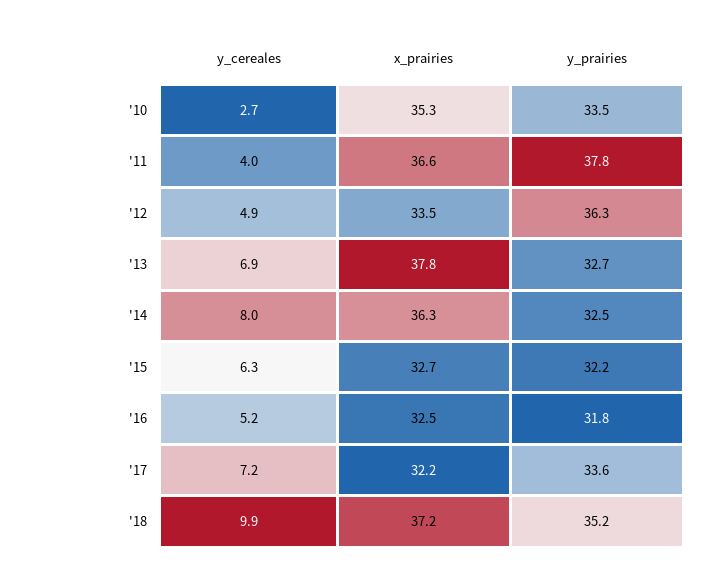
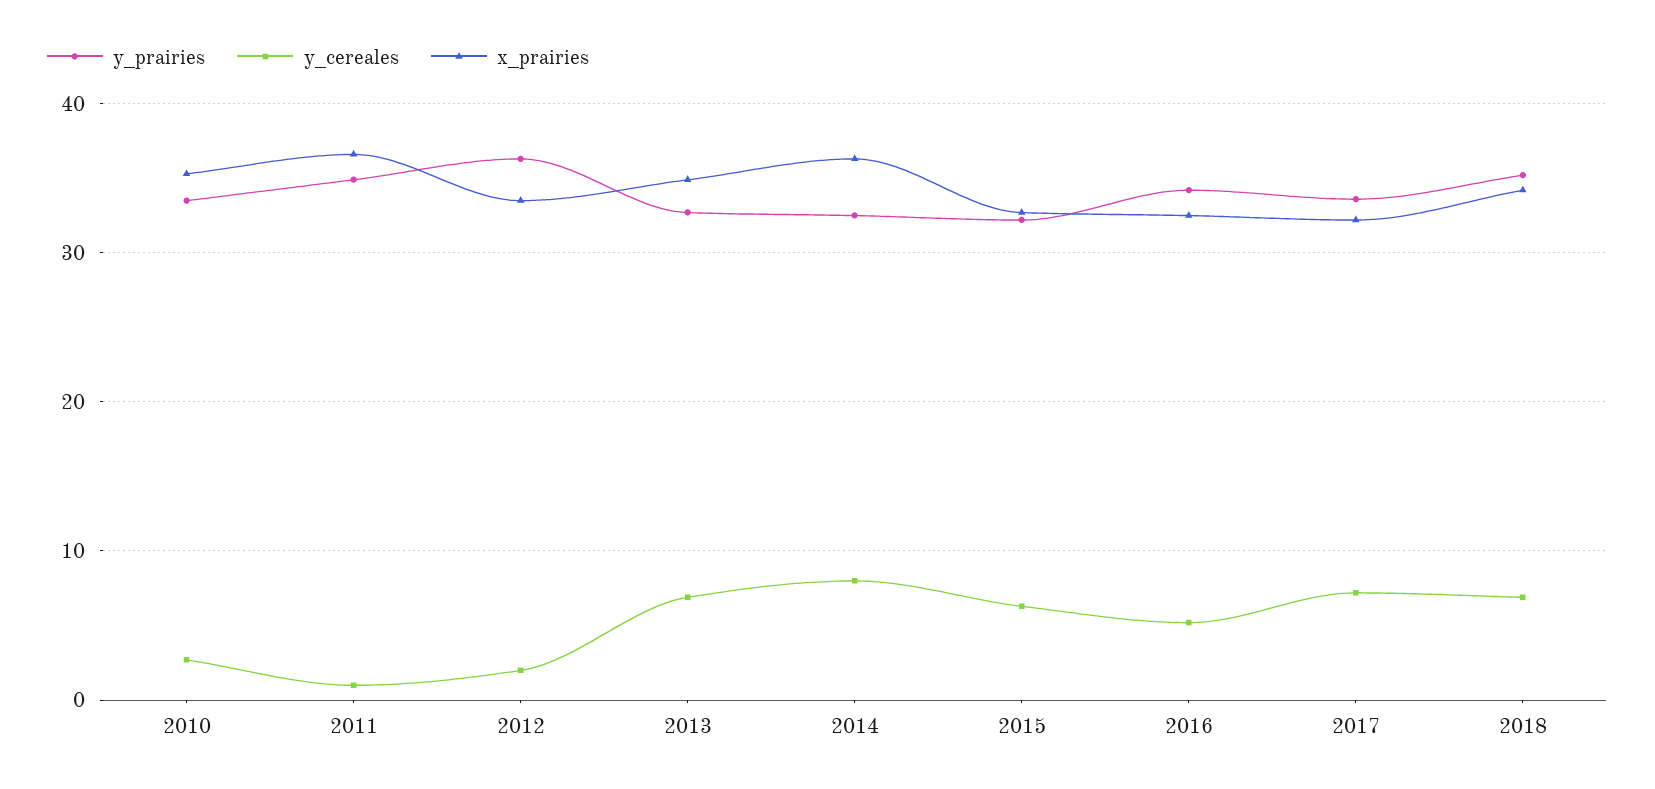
y_cereales, '11: 4 -> 1
y_prairies, '11: 37.8 -> 35
y_cereales, '12: 4.9 -> 2
x_prairies, '13: 37.8 -> 35
y_prairies, '16: 31.8 -> 34
y_cereales, '18: 9.9 -> 7
x_prairies, '18: 37.2 -> 34

